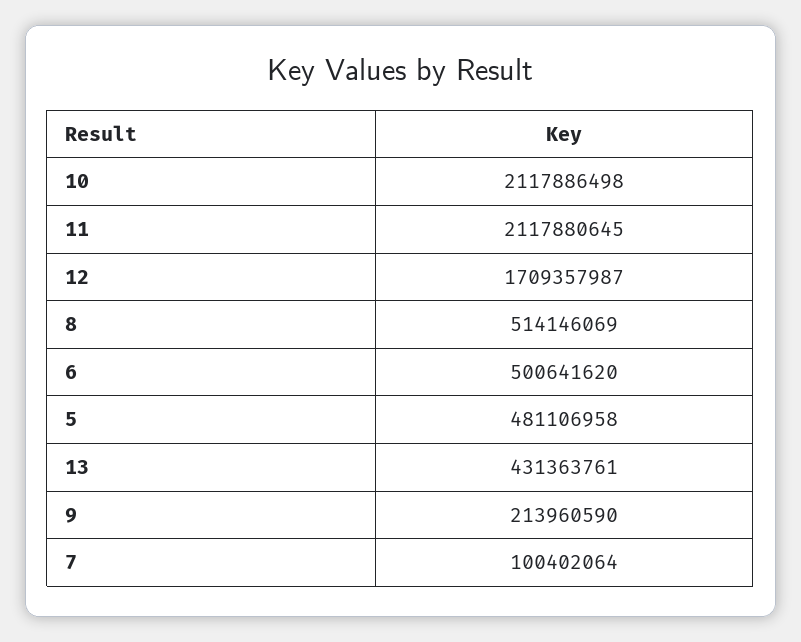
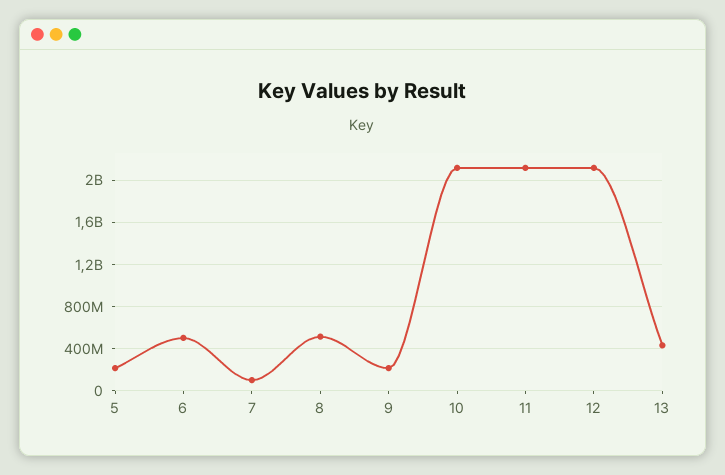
12: 1709357987 -> 2100000000
5: 481106958 -> 200000000

